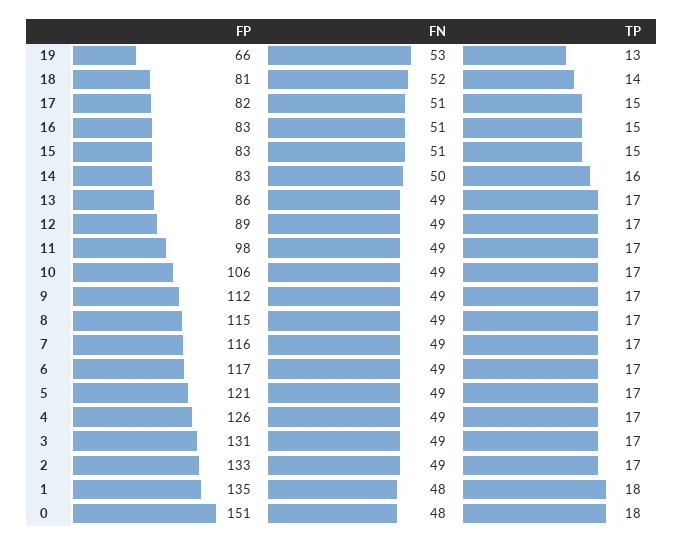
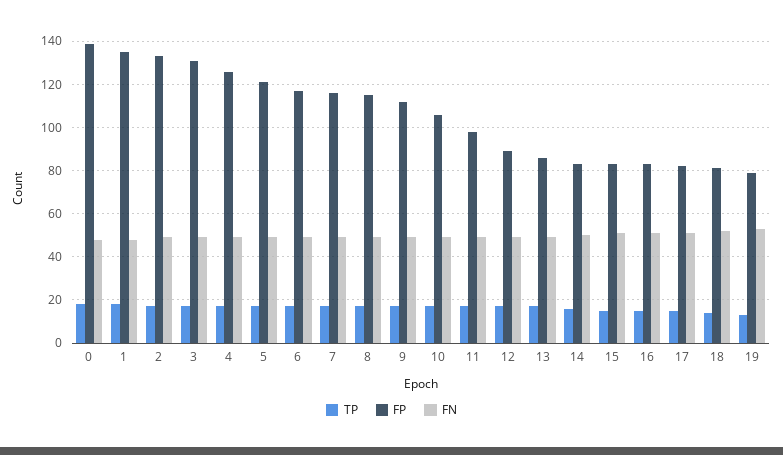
FP, 19: 66 -> 80
FP, 0: 151 -> 140

